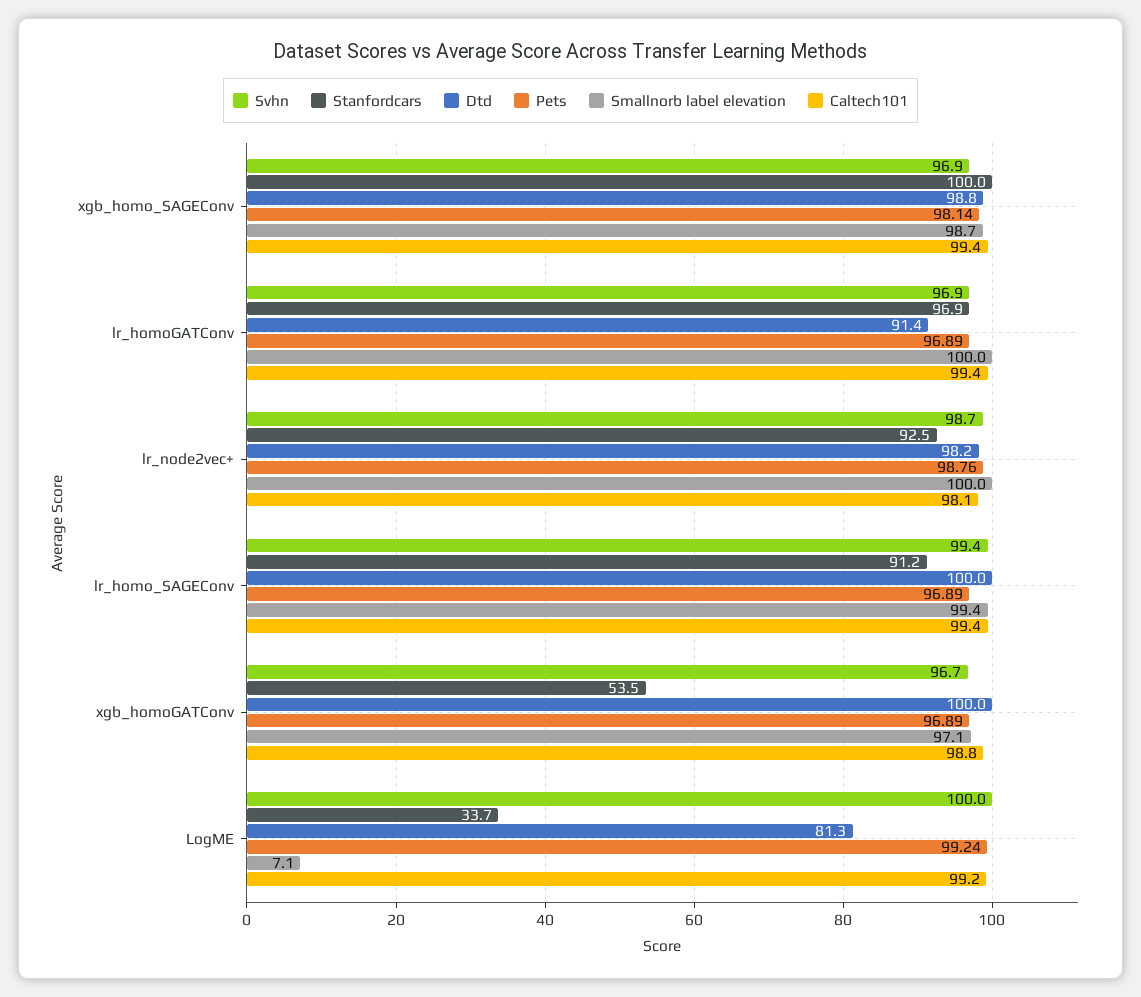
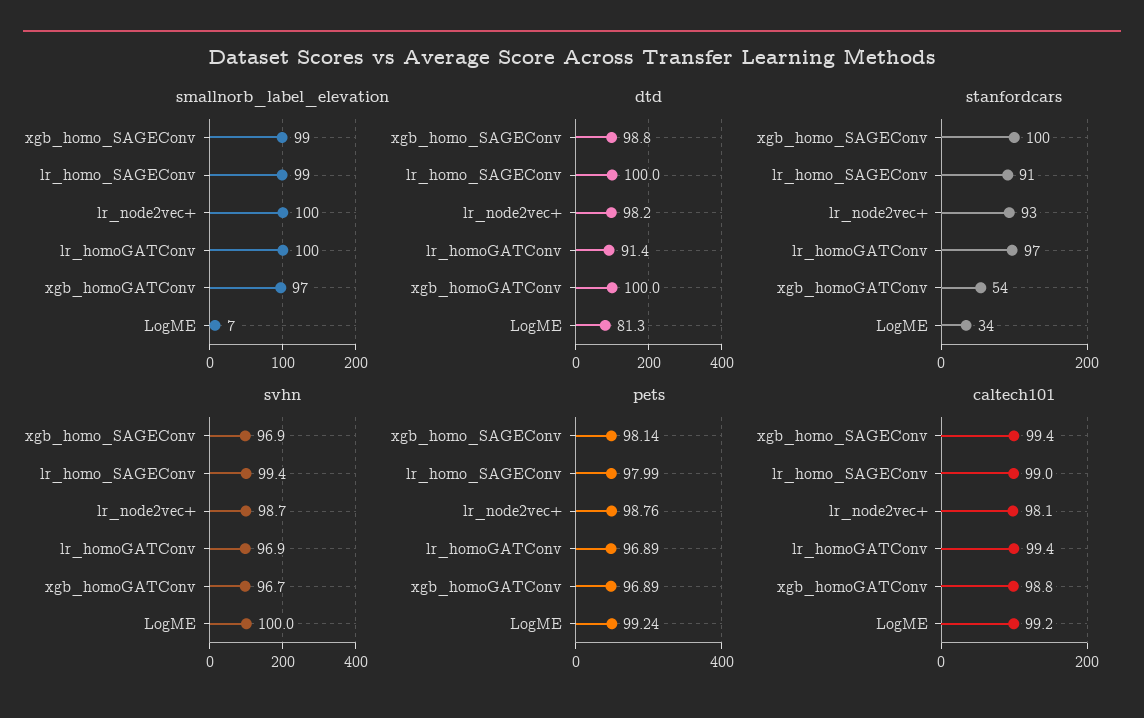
Pets, lr_homo_SAGEConv: 96.89 -> 97.99
Caltech101, lr_homo_SAGEConv: 99.4 -> 99

